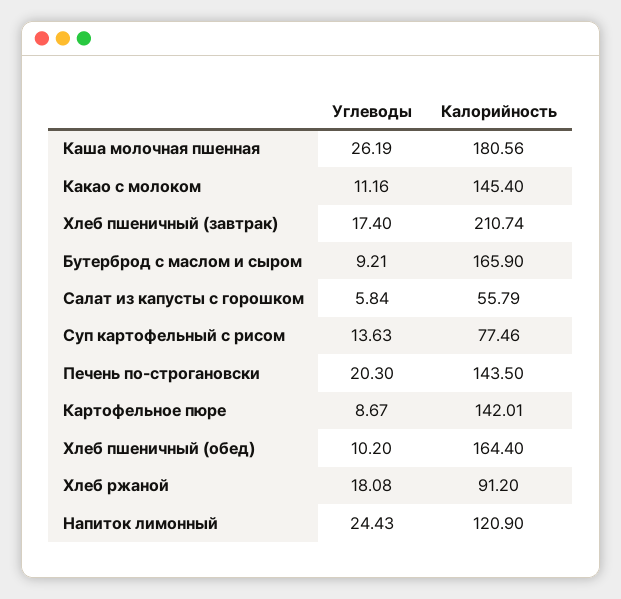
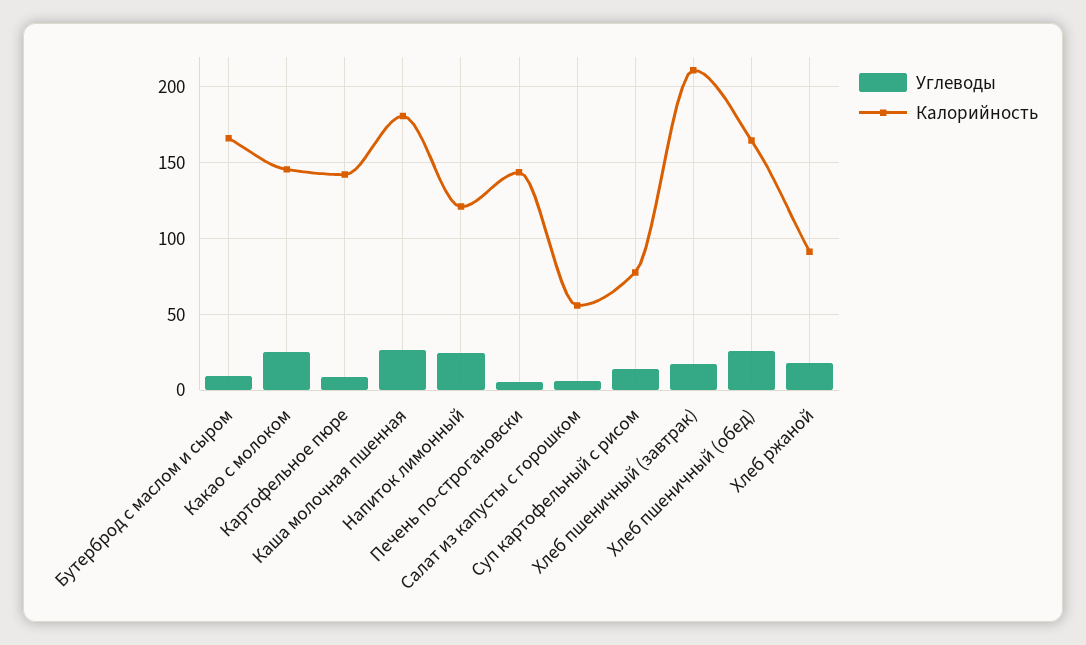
Углеводы, Какао с молоком: 11.16 -> 25
Углеводы, Печень по-строгановски: 20.3 -> 5
Углеводы, Хлеб пшеничный (обед): 10.2 -> 25

